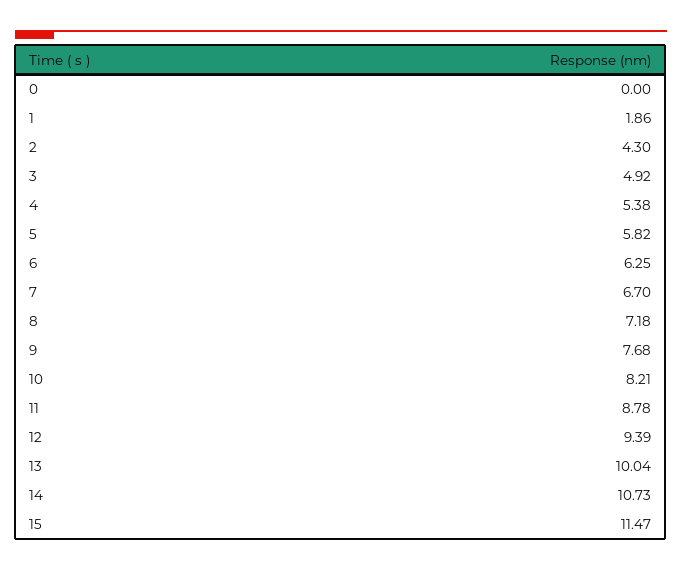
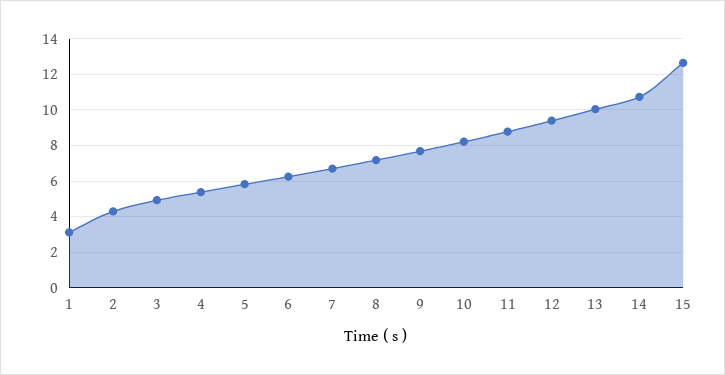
0: 0 -> none
1: 1.86 -> 3
15: 11.47 -> 12.5

